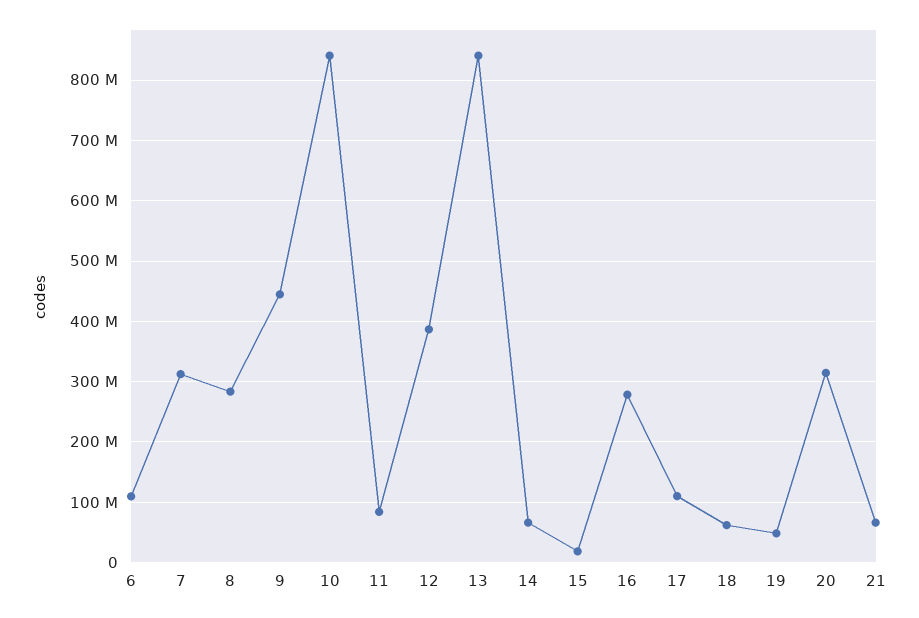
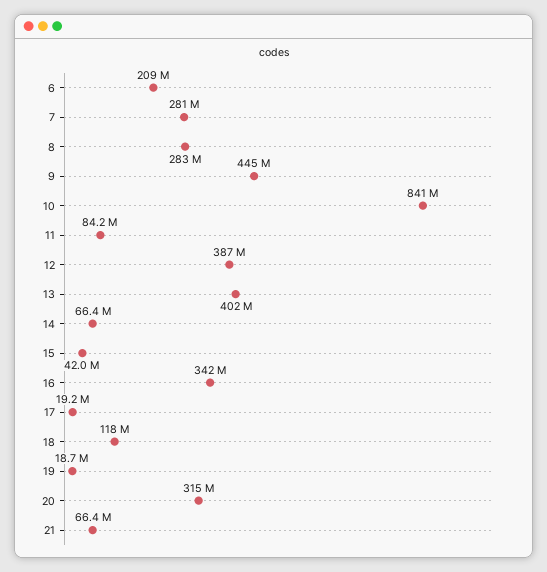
6: 110000000 -> 209000000
7: 310000000 -> 281000000
13: 840000000 -> 402000000
15: 20000000 -> 42000000
16: 280000000 -> 342000000
17: 110000000 -> 19200000
18: 60000000 -> 118000000
19: 50000000 -> 18700000

